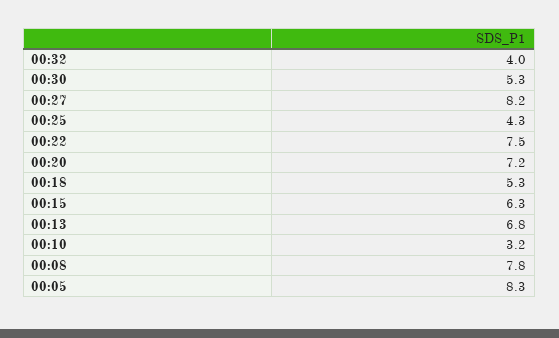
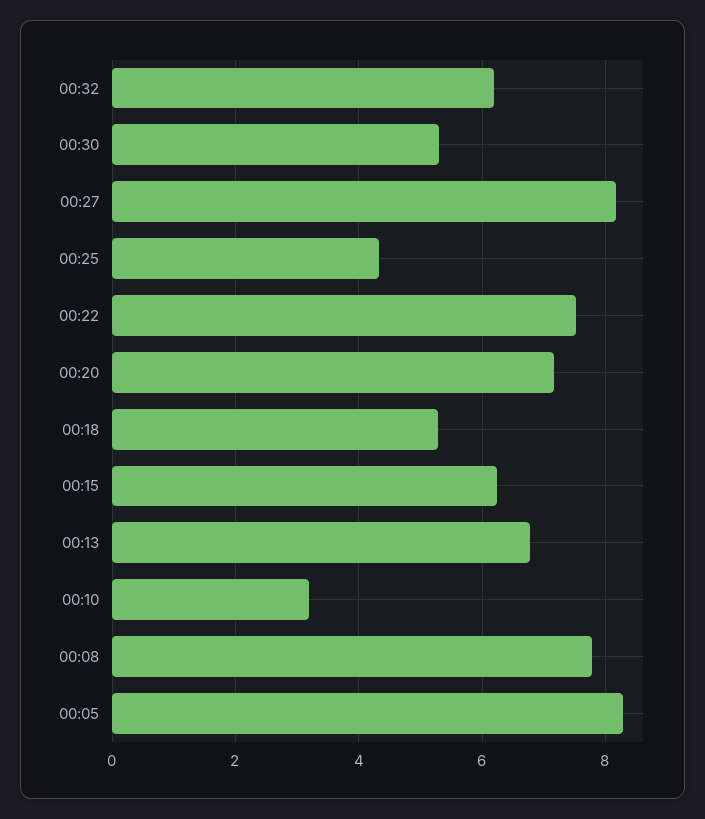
00:32: 4 -> 6.2

